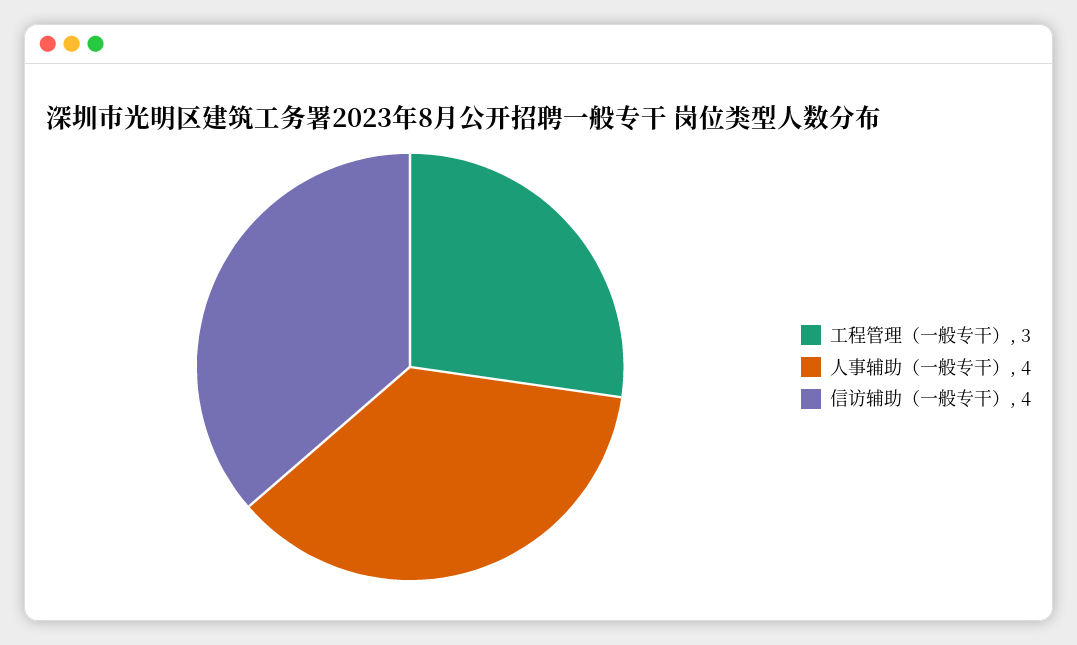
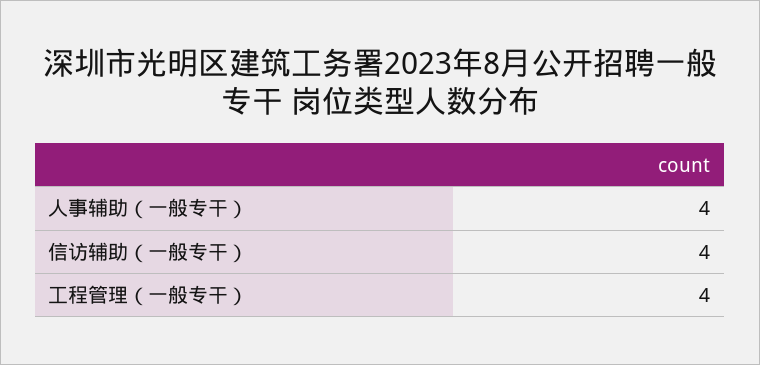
工程管理（一般专干）: 3 -> 4

